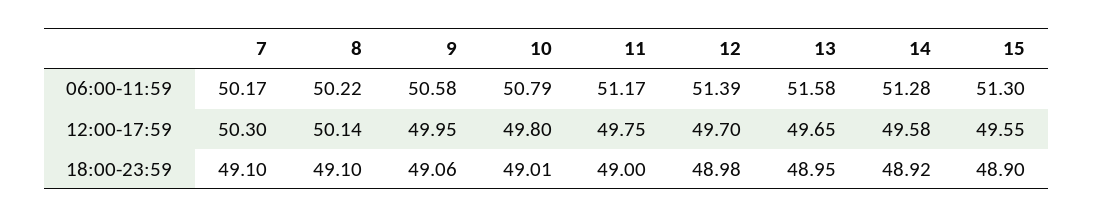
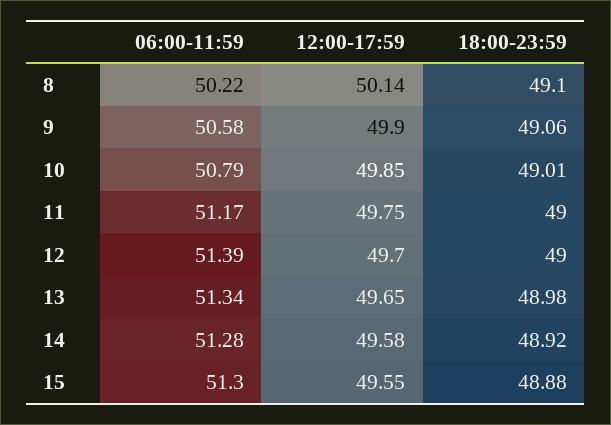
7, 06:00-11:59: 50.17 -> none
13, 06:00-11:59: 51.58 -> 51.34
7, 12:00-17:59: 50.3 -> none
9, 12:00-17:59: 49.95 -> 49.9
10, 12:00-17:59: 49.8 -> 49.85
7, 18:00-23:59: 49.1 -> none
12, 18:00-23:59: 48.98 -> 49
13, 18:00-23:59: 48.95 -> 48.98
15, 18:00-23:59: 48.9 -> 48.88

